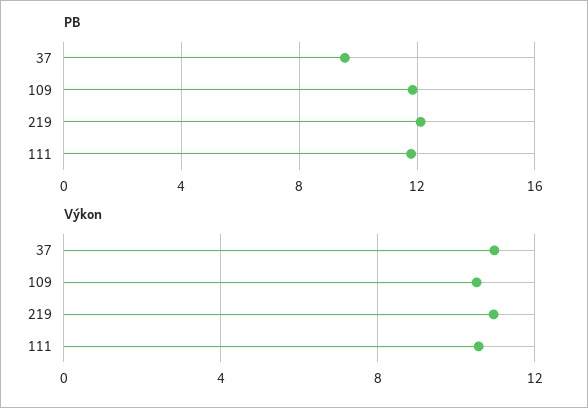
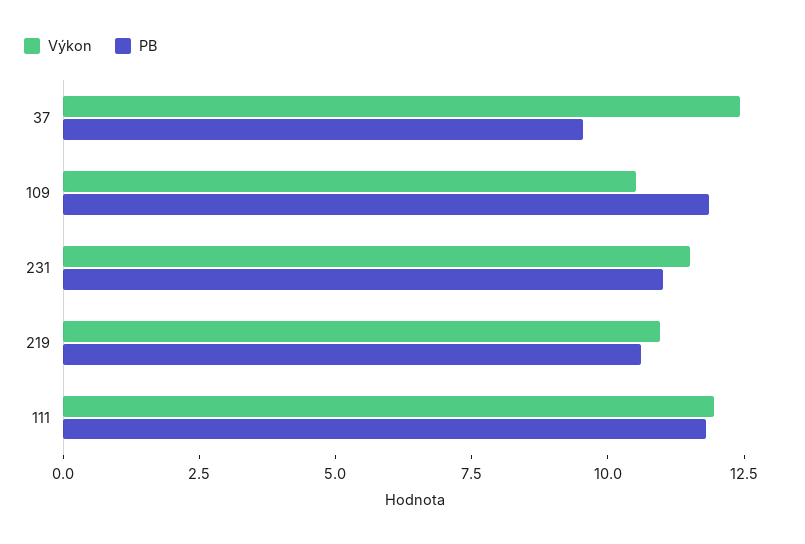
PB, 219: 12 -> 10.5
Výkon, 37: 11 -> 12.5
Výkon, 111: 10.5 -> 12
Výkon, 231: none -> 11.5
PB, 231: none -> 11

